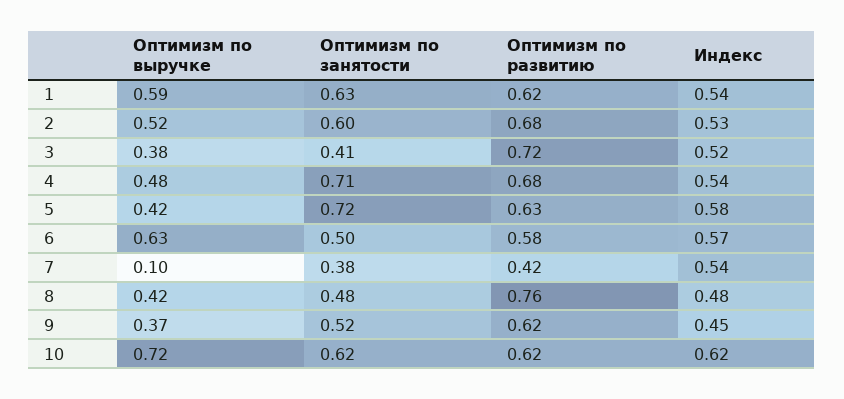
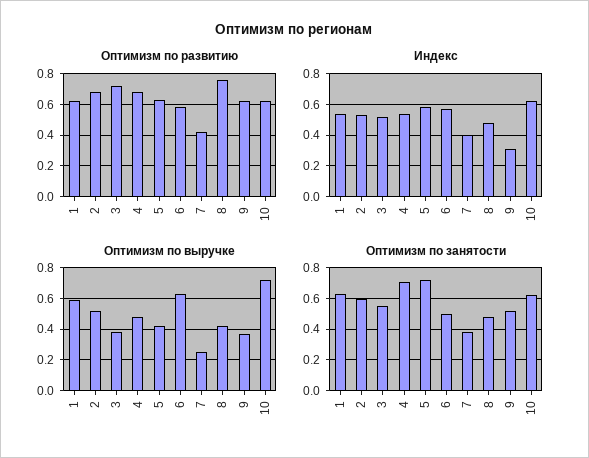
Оптимизм по занятости, 3: 0.41 -> 0.55
Оптимизм по выручке, 7: 0.1 -> 0.25
Индекс, 7: 0.54 -> 0.4
Индекс, 9: 0.45 -> 0.3

